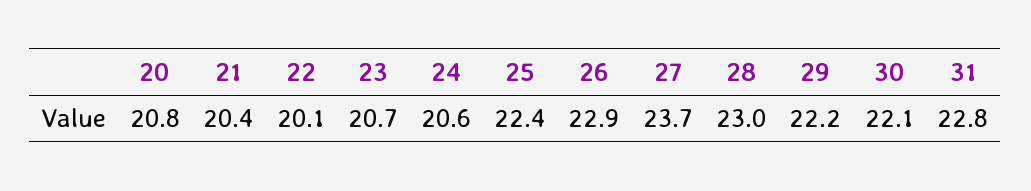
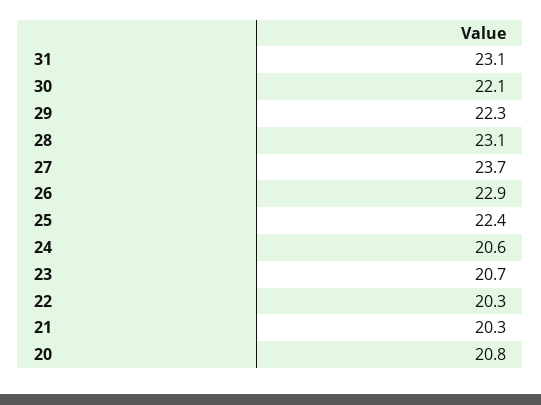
21: 20.4 -> 20.3
22: 20.1 -> 20.3
28: 23 -> 23.1
29: 22.2 -> 22.3
31: 22.8 -> 23.1

